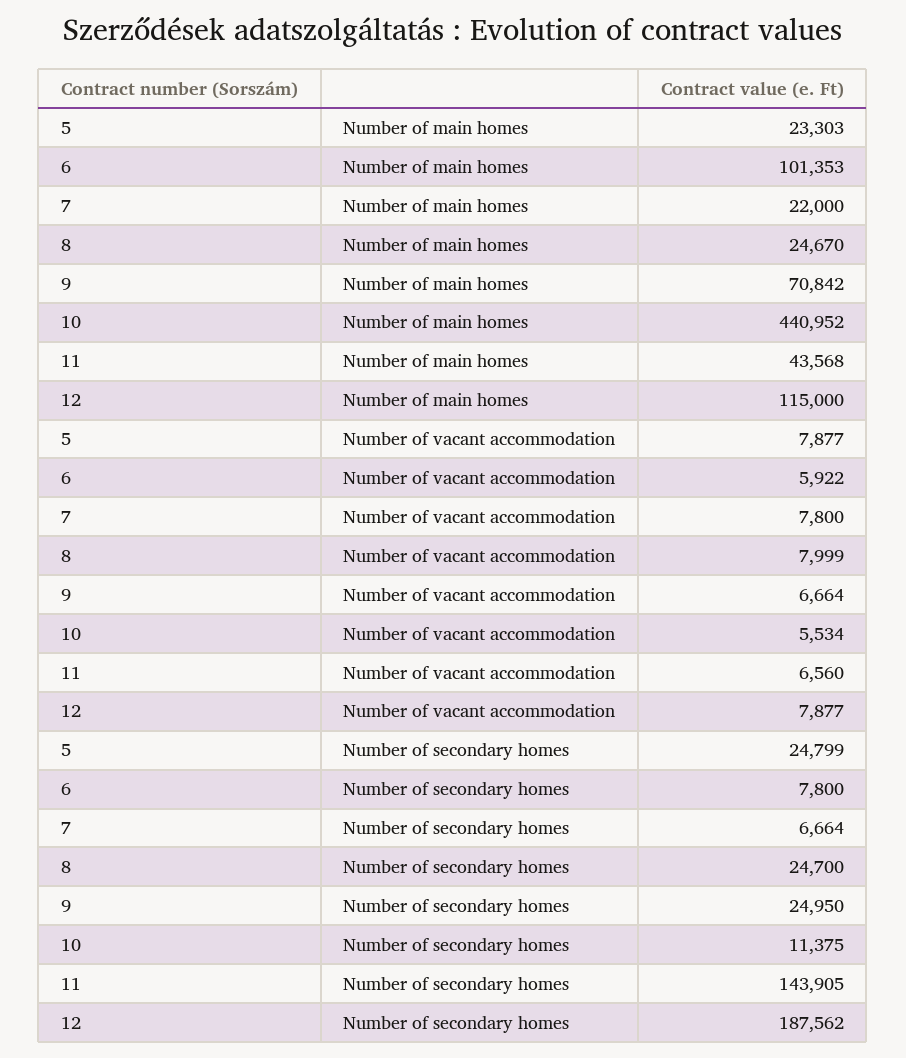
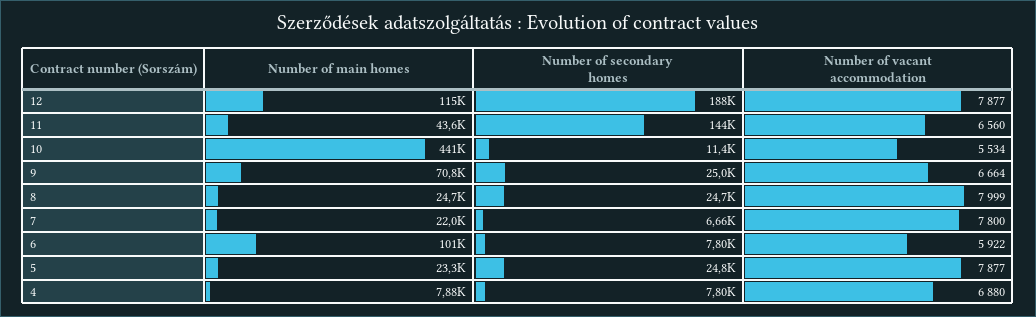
4, Number of main homes: none -> 7880
4, Number of secondary homes: none -> 7800
4, Number of vacant accommodation: none -> 6880

